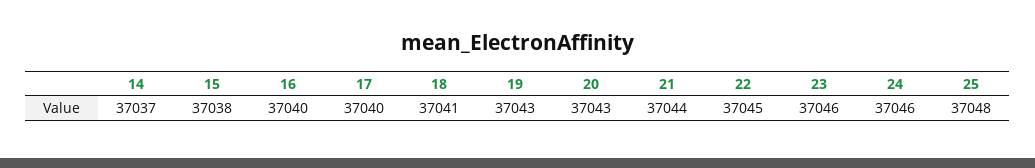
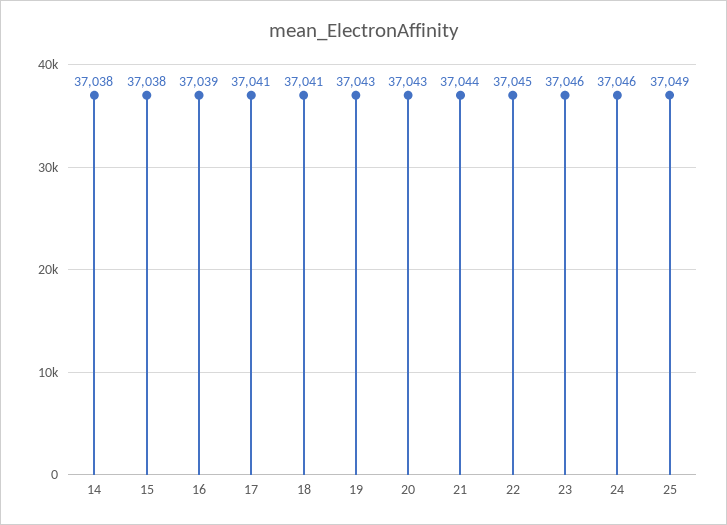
14: 37037 -> 37038
16: 37040 -> 37039
17: 37040 -> 37041
25: 37048 -> 37049

